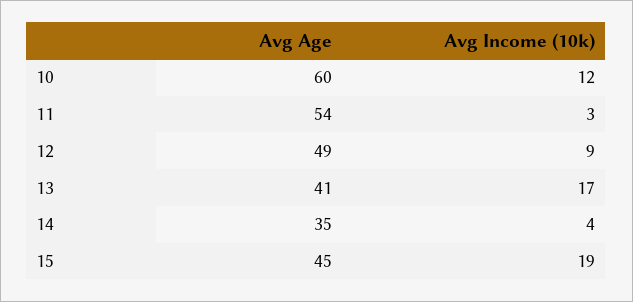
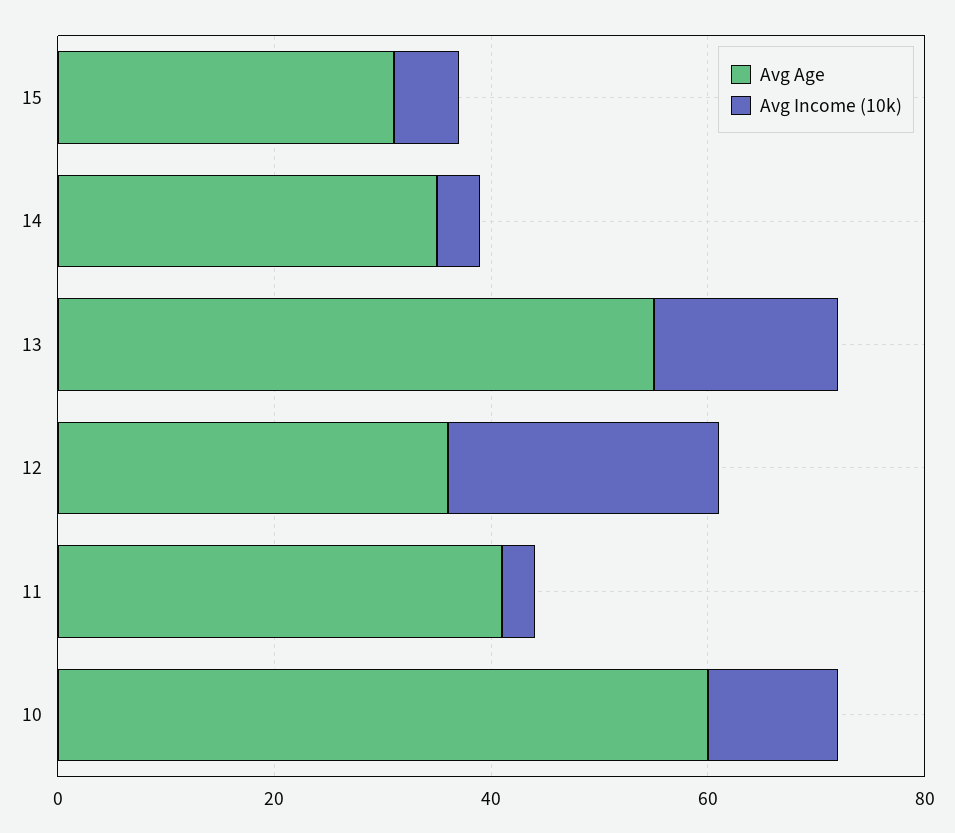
Avg Age, 11: 54 -> 40
Avg Age, 12: 49 -> 35
Avg Income (10k), 12: 9 -> 25
Avg Age, 13: 41 -> 55
Avg Age, 15: 45 -> 30
Avg Income (10k), 15: 19 -> 5

